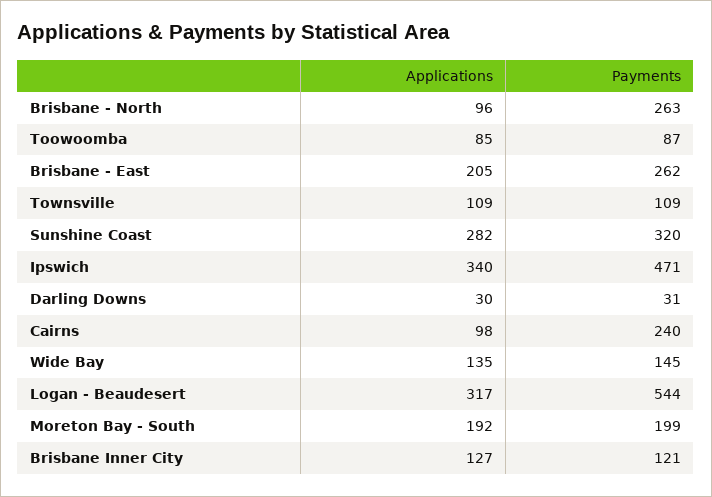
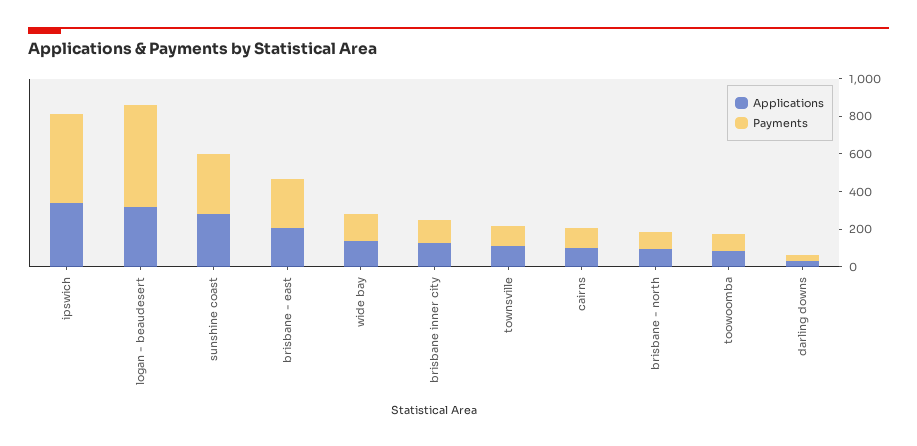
Payments, Brisbane - North: 263 -> 100
Payments, Cairns: 240 -> 100
Applications, Moreton Bay - South: 192 -> none
Payments, Moreton Bay - South: 199 -> none

